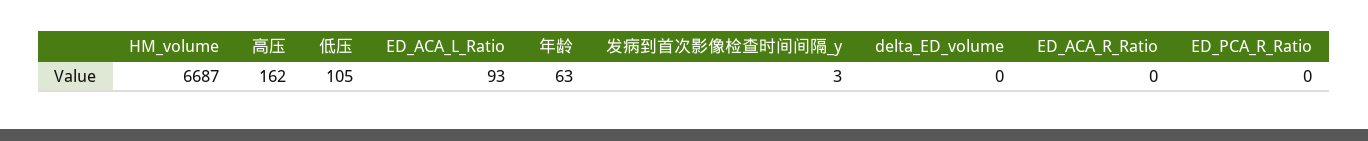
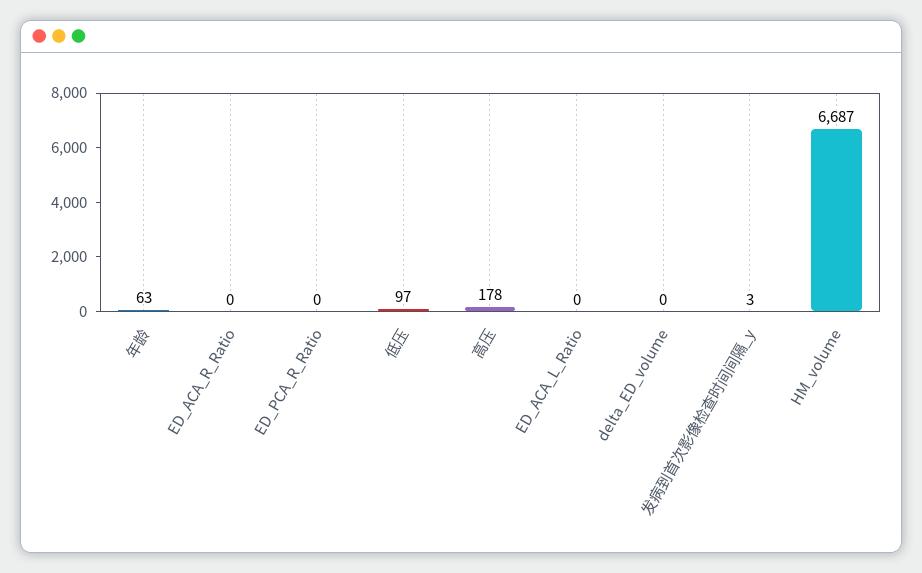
高压: 162 -> 178
低压: 105 -> 97
ED_ACA_L_Ratio: 93 -> 0

